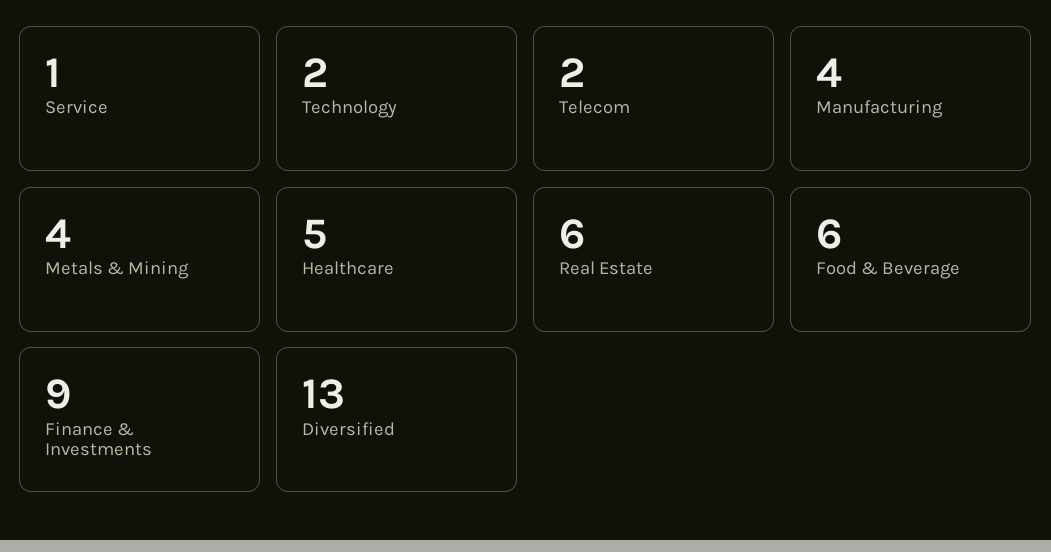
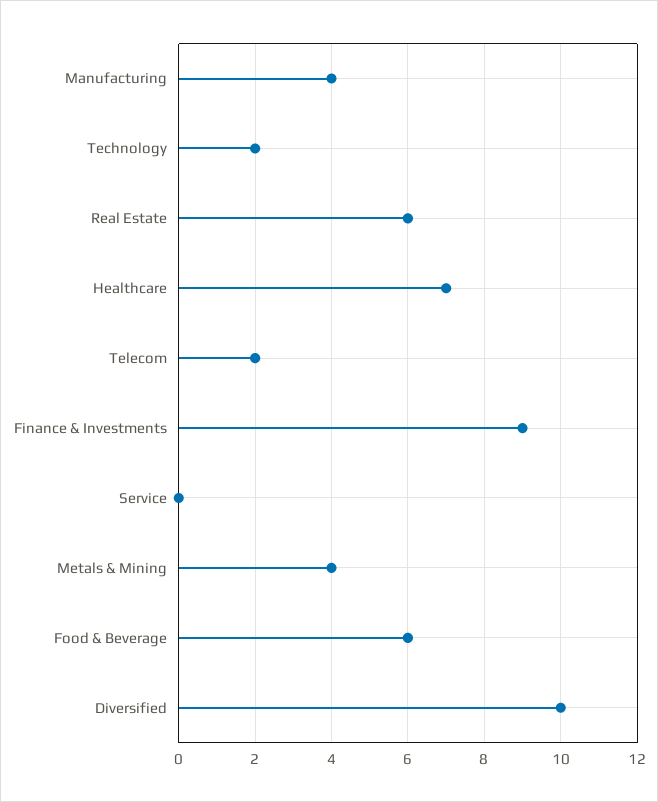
Service: 1 -> 0
Healthcare: 5 -> 7
Diversified: 13 -> 10

